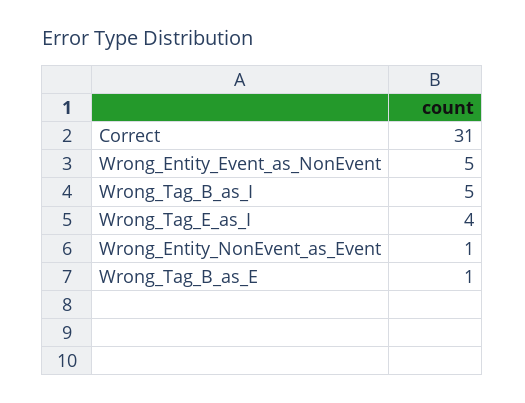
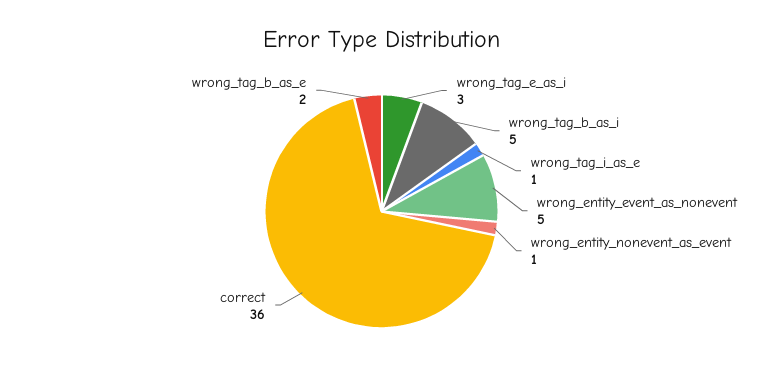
Correct: 31 -> 36
Wrong_Tag_E_as_I: 4 -> 3
Wrong_Tag_B_as_E: 1 -> 2
wrong_tag_i_as_e: none -> 1

